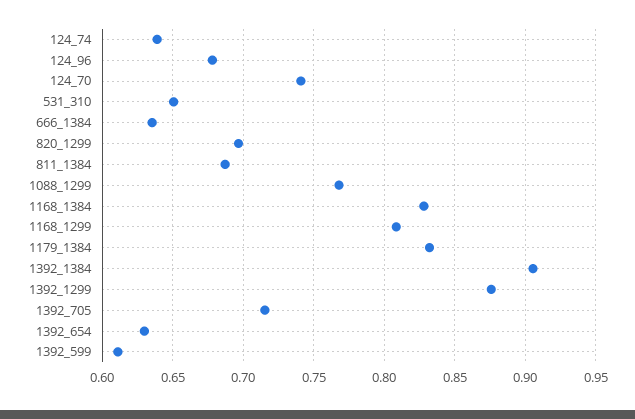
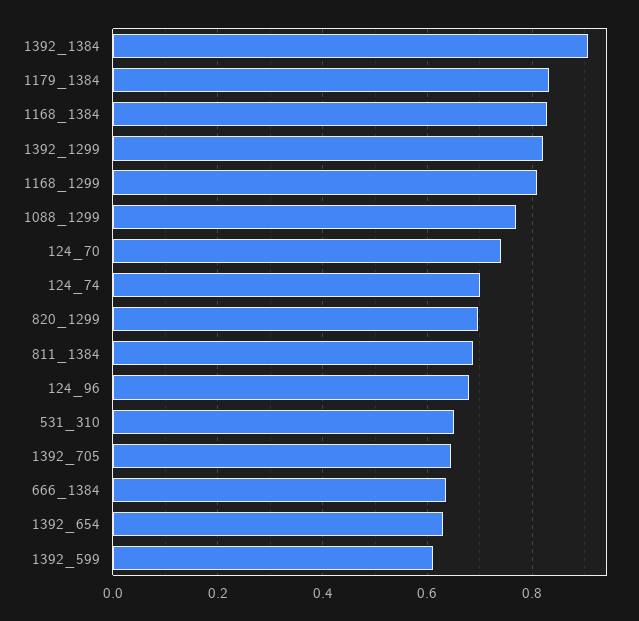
124_74: 0.64 -> 0.7
1392_1299: 0.875 -> 0.82
1392_705: 0.715 -> 0.64

